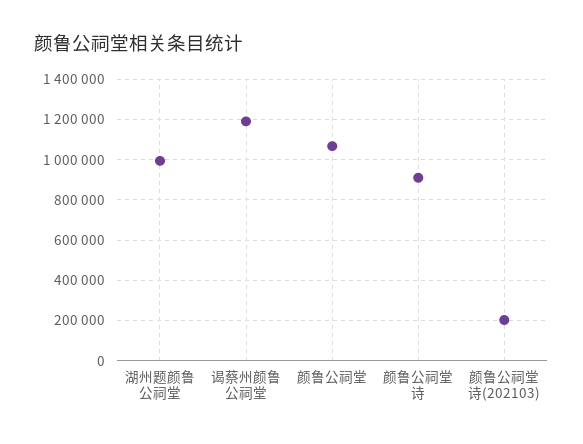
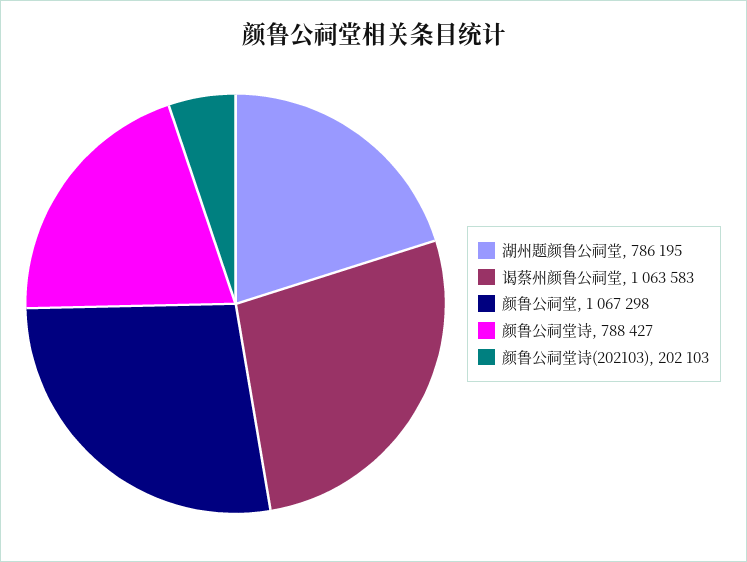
湖州题颜鲁公祠堂: 1000000 -> 786195
谒蔡州颜鲁公祠堂: 1200000 -> 1063583
颜鲁公祠堂诗: 900000 -> 788427

